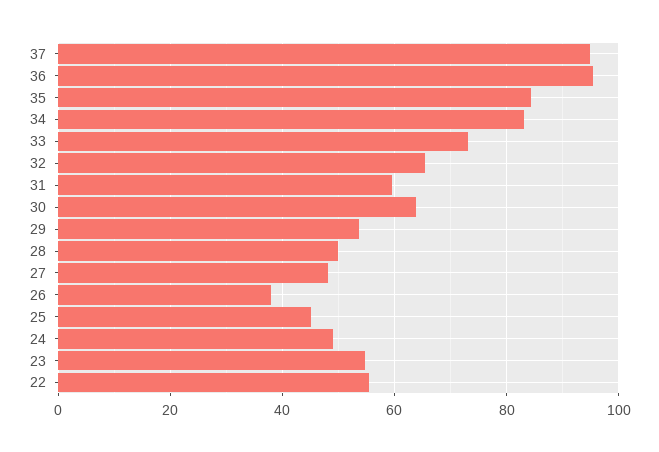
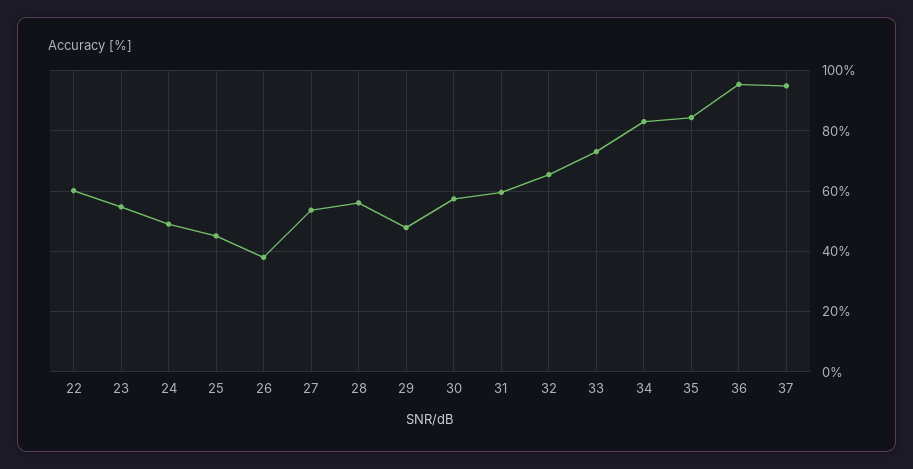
30: 64 -> 58
29: 54 -> 48
28: 50 -> 56
27: 48 -> 54
22: 56 -> 60

